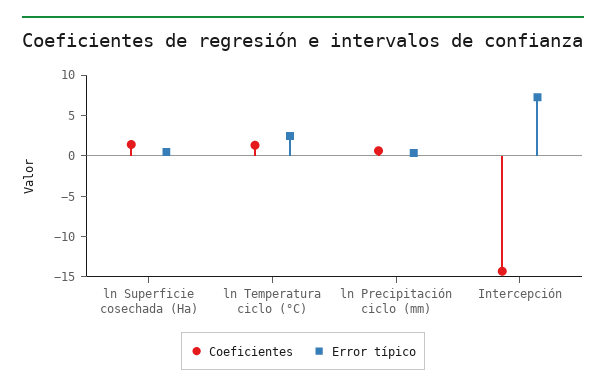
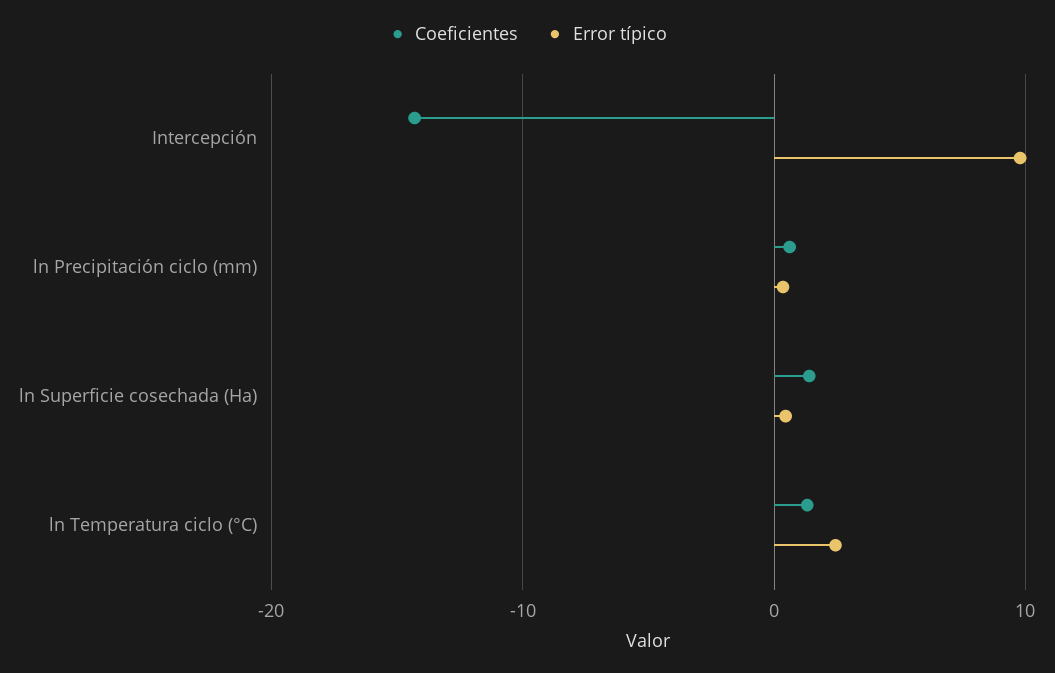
Error típico, Intercepción: 7 -> 10

